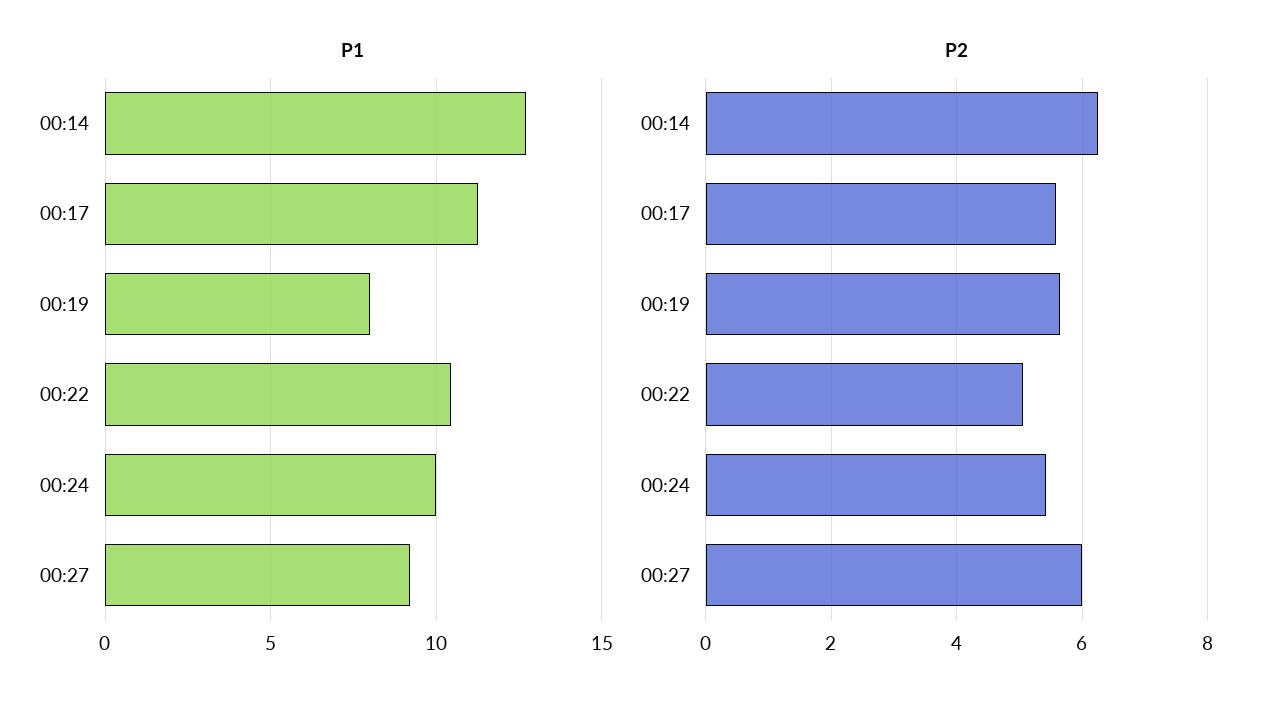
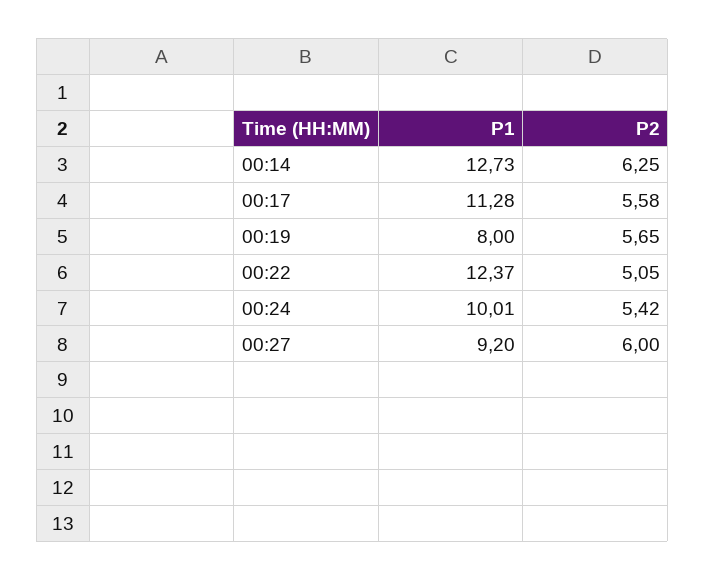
P1, 00:22: 10.5 -> 12.37

